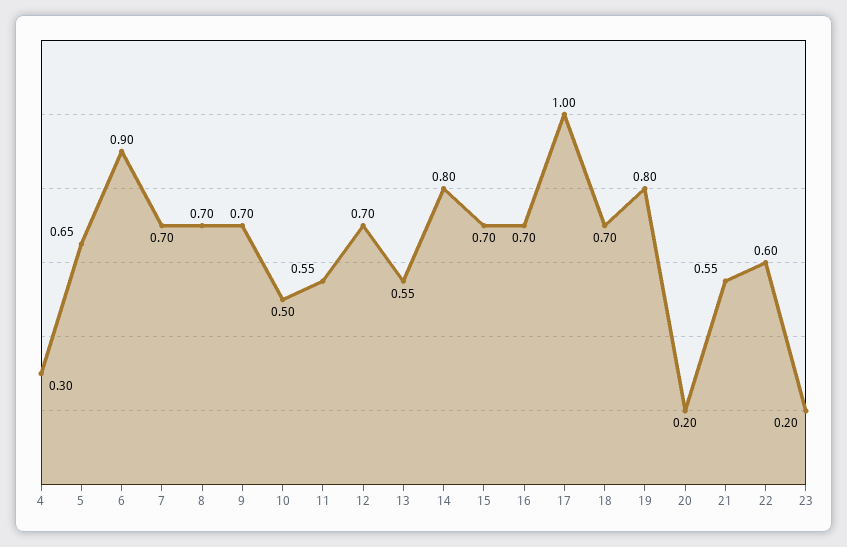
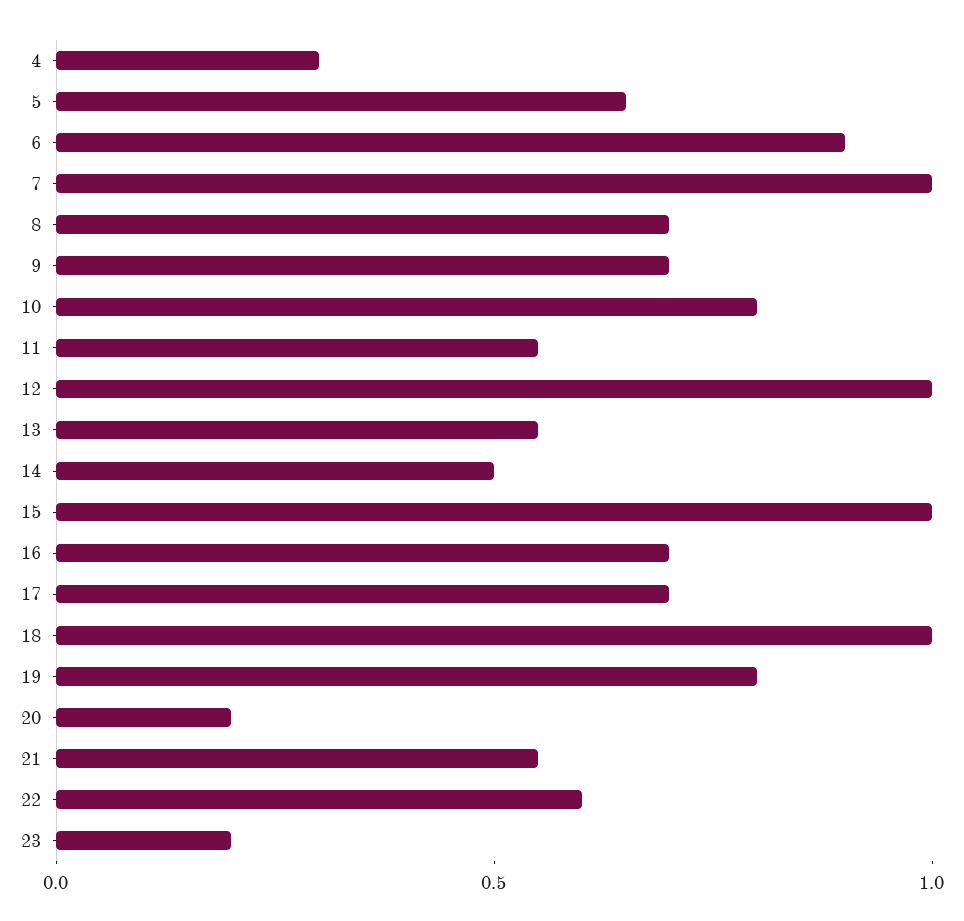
7: 0.7 -> 1
10: 0.5 -> 0.8
12: 0.7 -> 1
14: 0.8 -> 0.5
15: 0.7 -> 1
17: 1 -> 0.7
18: 0.7 -> 1

